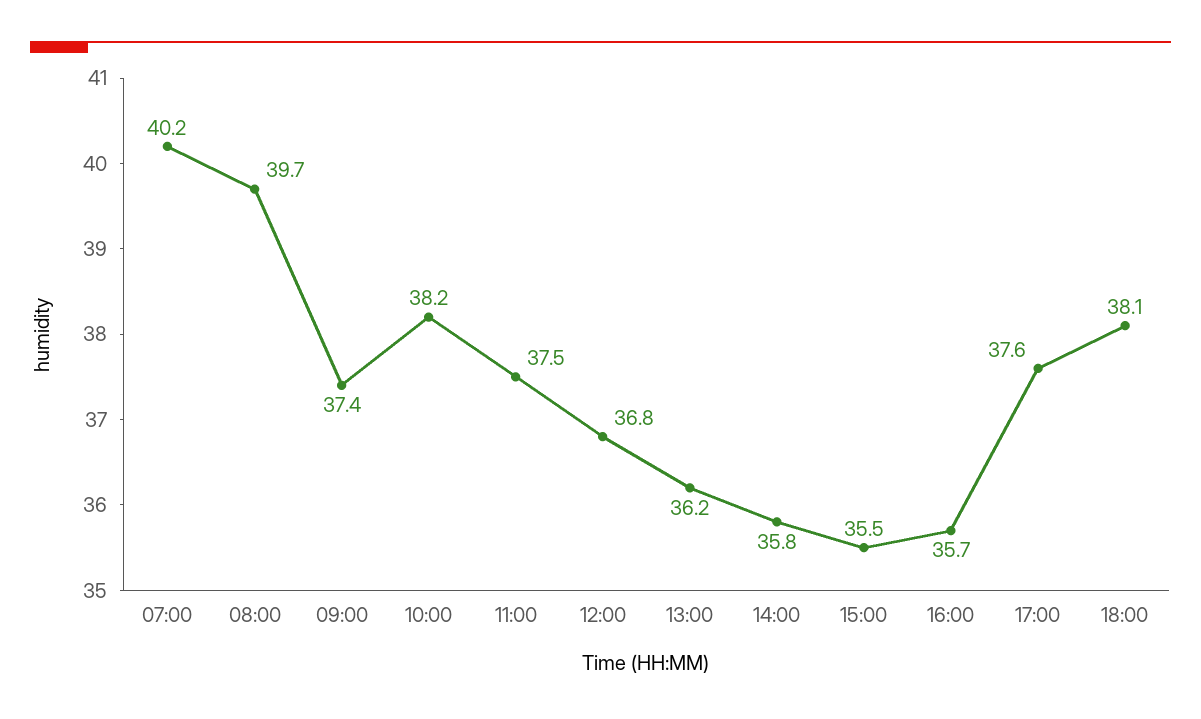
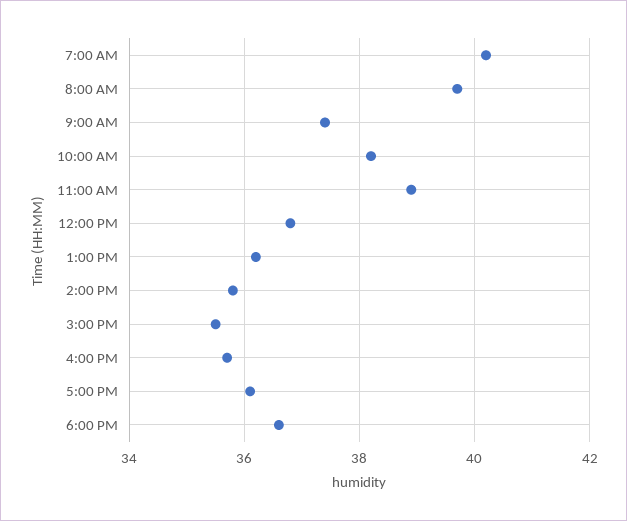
11:00: 37.5 -> 39
17:00: 37.6 -> 36
18:00: 38.1 -> 36.5

